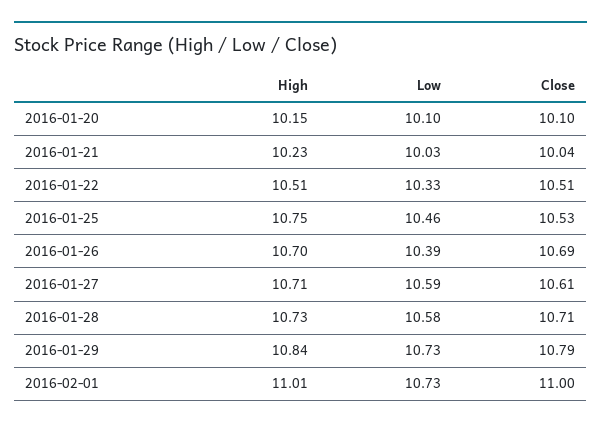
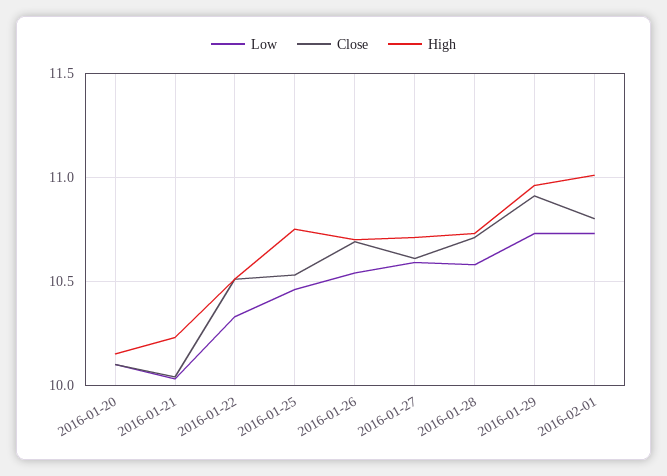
Low, 2016-01-26: 10.39 -> 10.55
High, 2016-01-29: 10.84 -> 10.95
Close, 2016-01-29: 10.79 -> 10.9
Close, 2016-02-01: 11 -> 10.8

